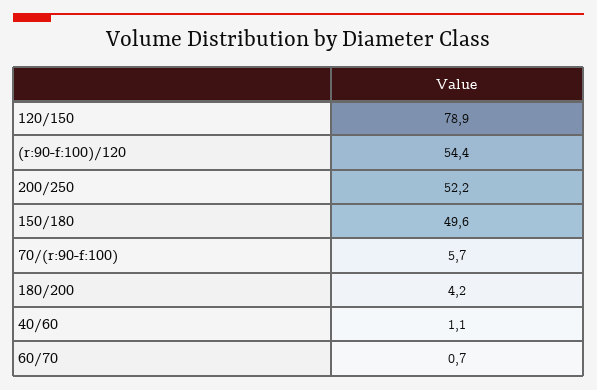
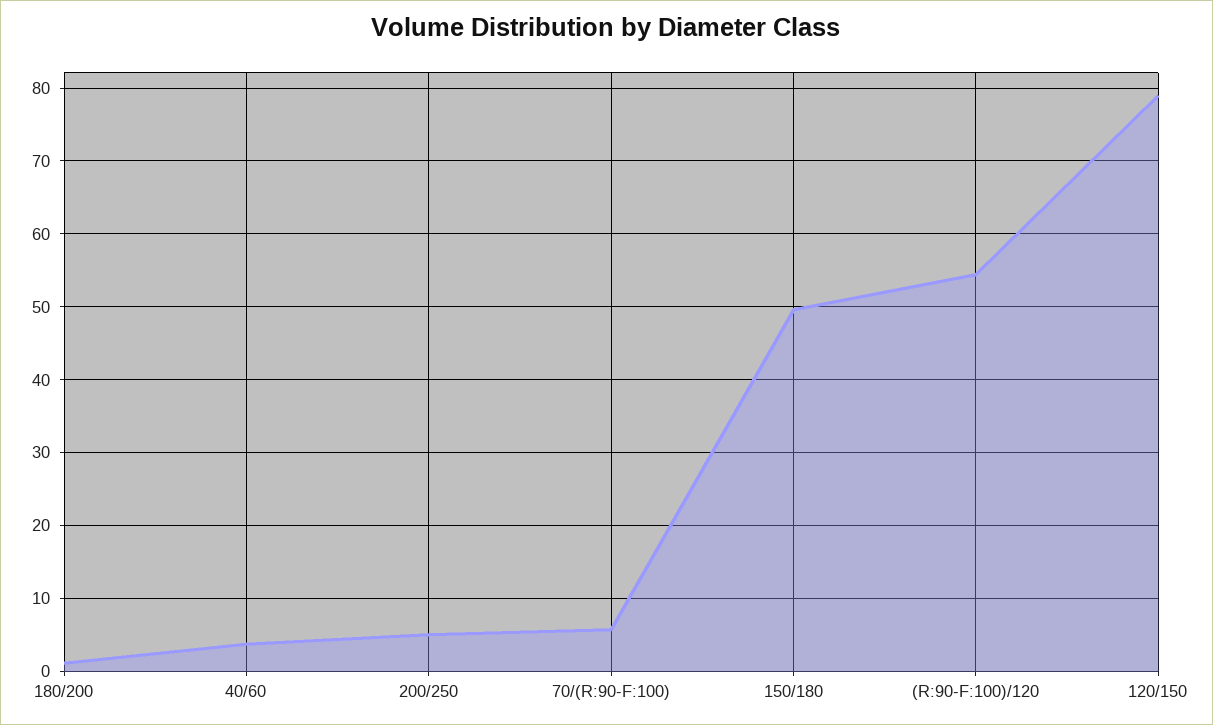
200/250: 52.2 -> 5
180/200: 4.2 -> 1
40/60: 1.1 -> 4
60/70: 0.7 -> none

